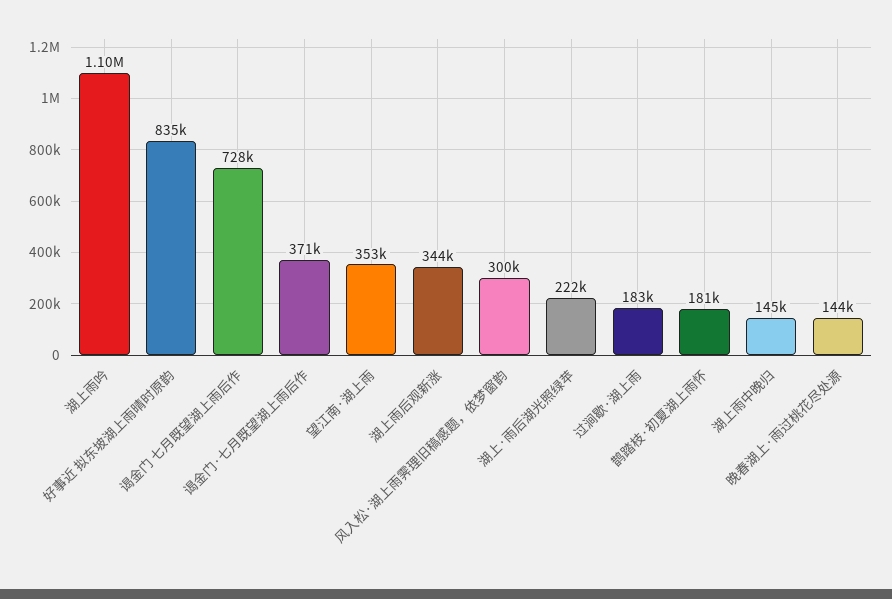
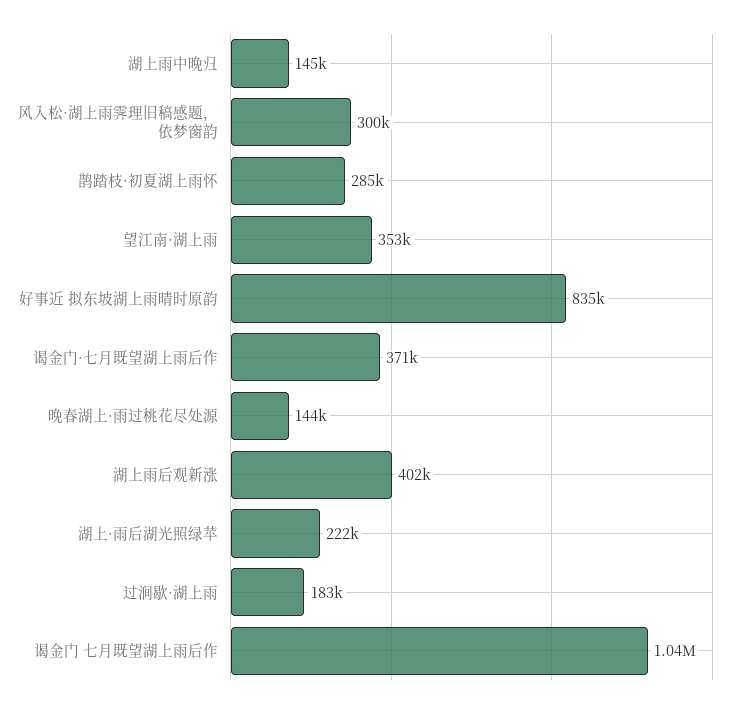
湖上雨吟: 1100000 -> none
谒金门 七月既望湖上雨后作: 728000 -> 1040000
湖上雨后观新涨: 344000 -> 402000
鹊踏枝·初夏湖上雨怀: 181000 -> 285000

